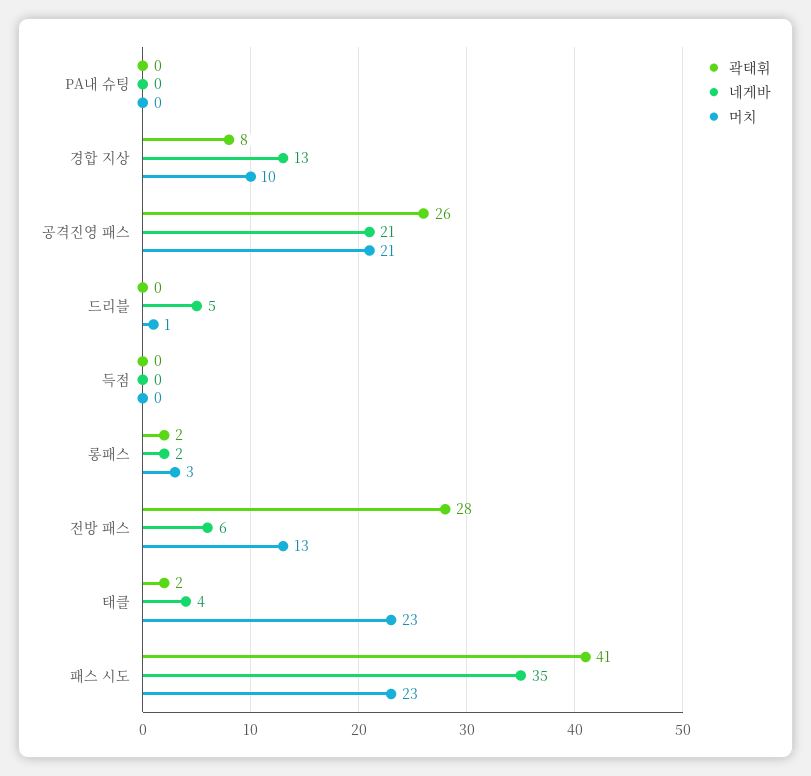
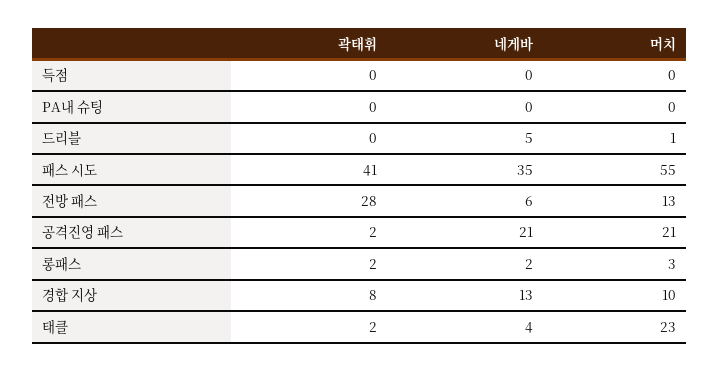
곽태휘, 공격진영 패스: 26 -> 2
머치, 패스 시도: 23 -> 55

